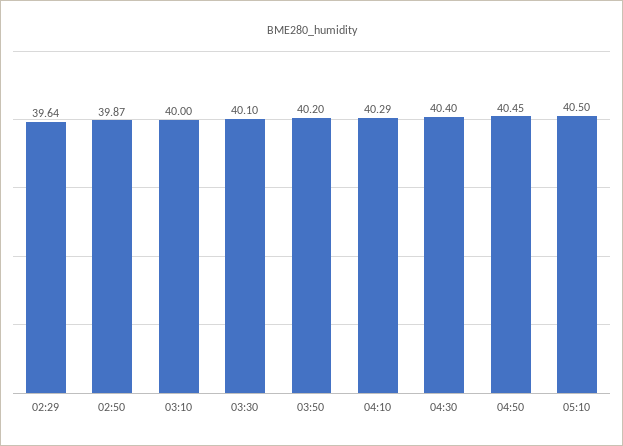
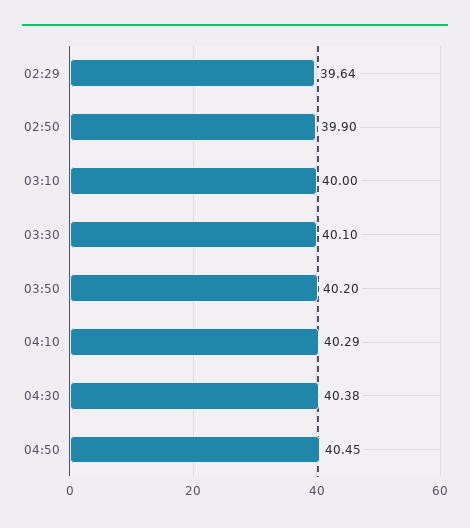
02:50: 39.87 -> 39.9
04:30: 40.4 -> 40.38
05:10: 40.5 -> none

